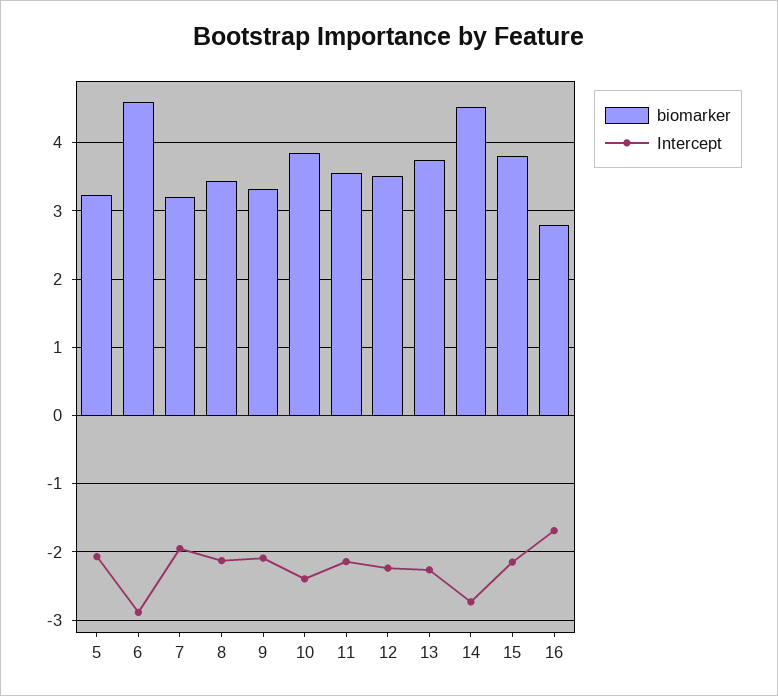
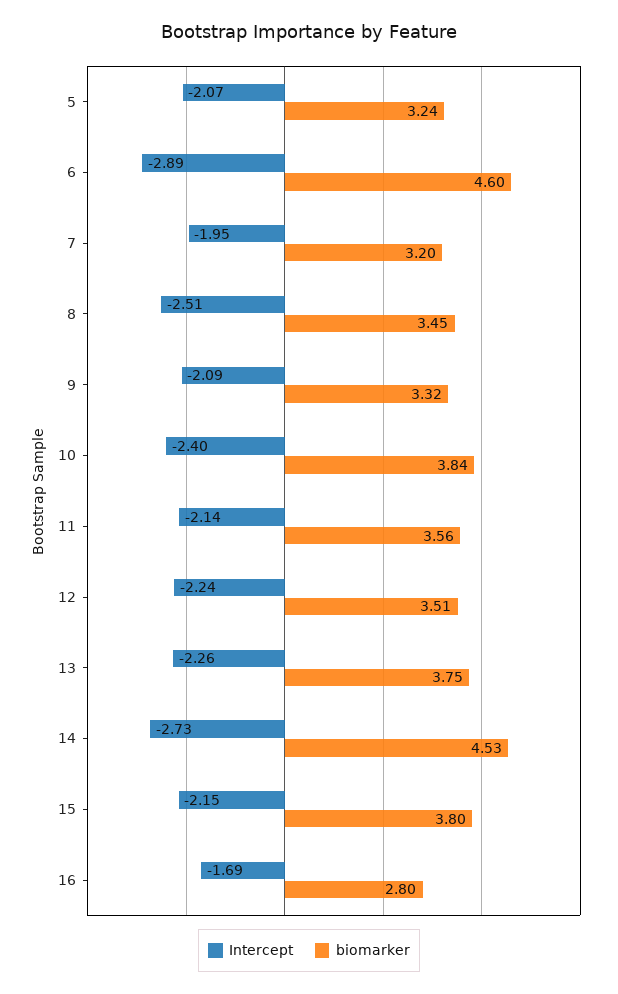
Intercept, 8: -2.1 -> -2.51

